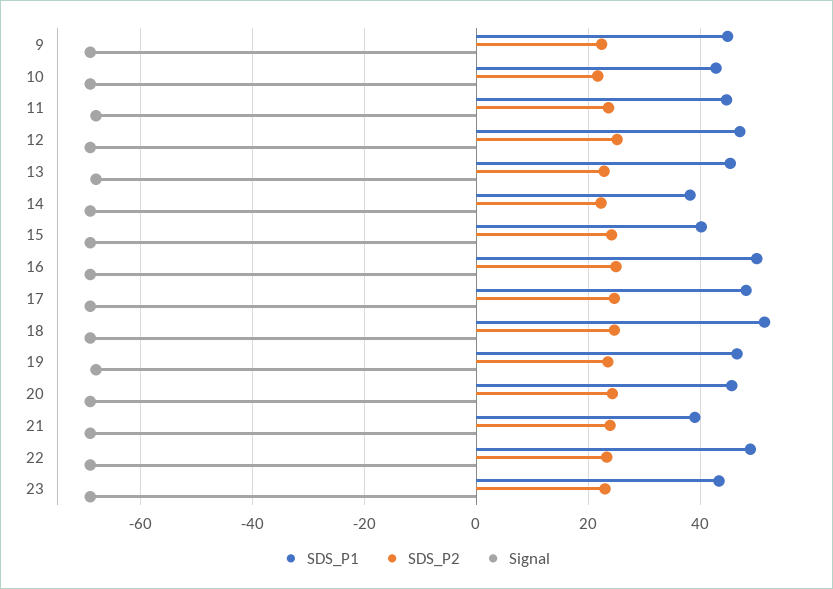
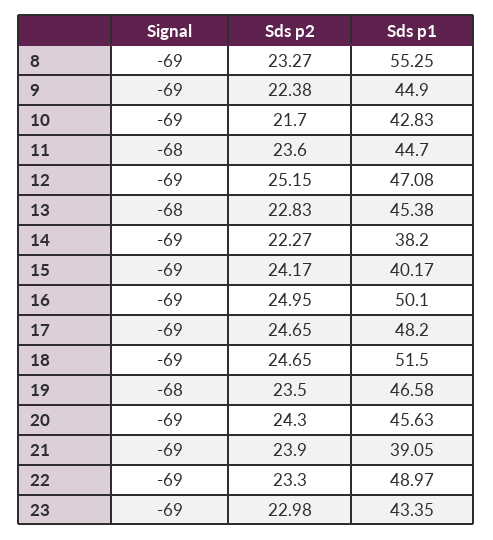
Signal, 8: none -> -69
SDS_P2, 8: none -> 23.27
SDS_P1, 8: none -> 55.25

